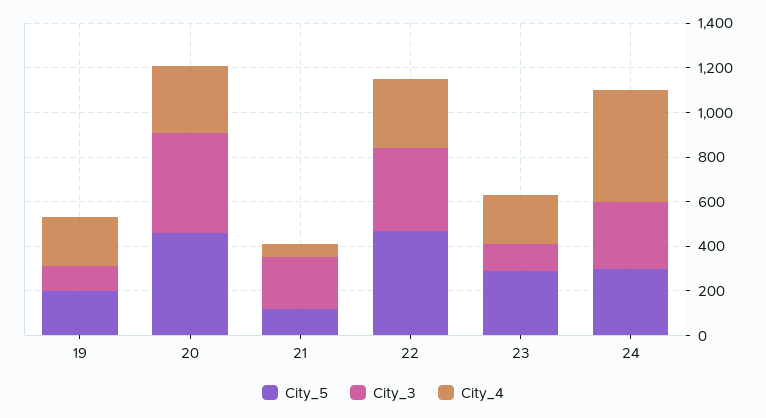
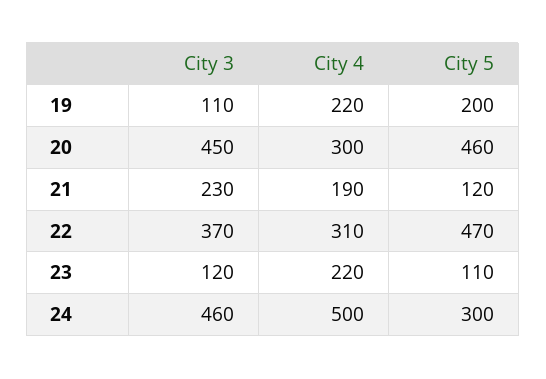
City_4, 21: 50 -> 190
City_5, 23: 300 -> 110
City_3, 24: 300 -> 460

